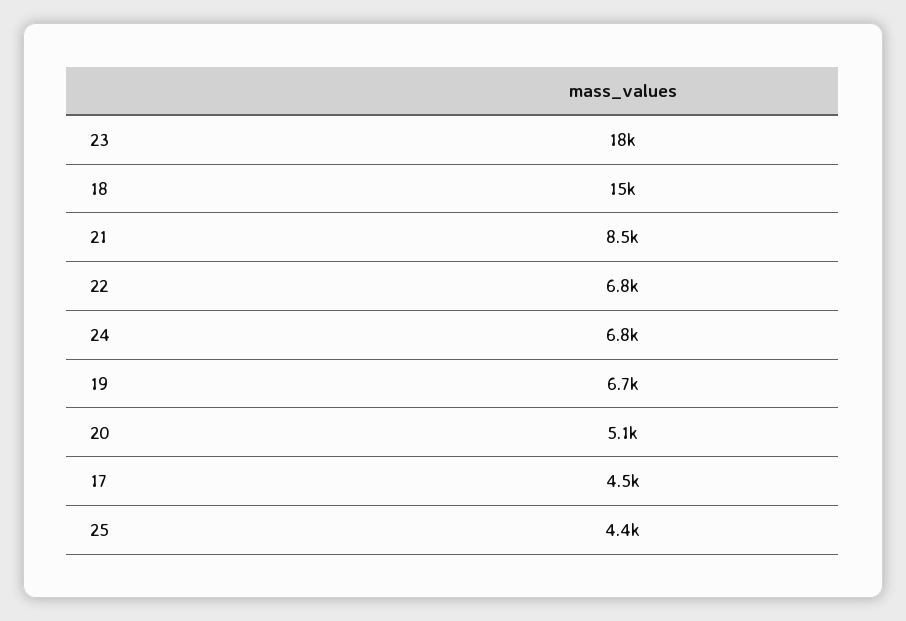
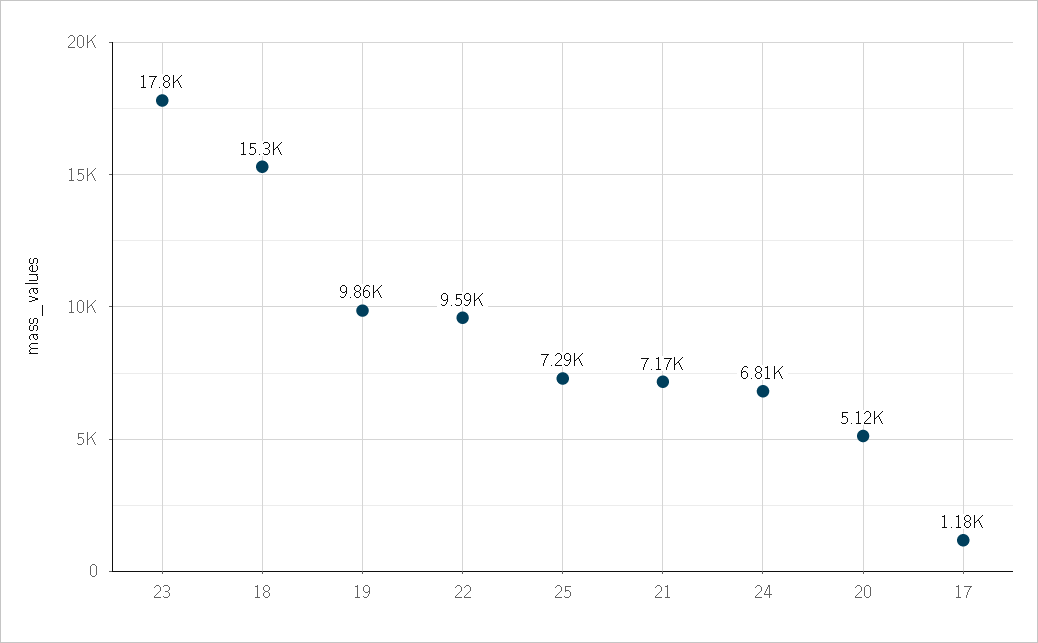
21: 8500 -> 7170
22: 6800 -> 9590
19: 6700 -> 9860
17: 4500 -> 1180
25: 4400 -> 7290

